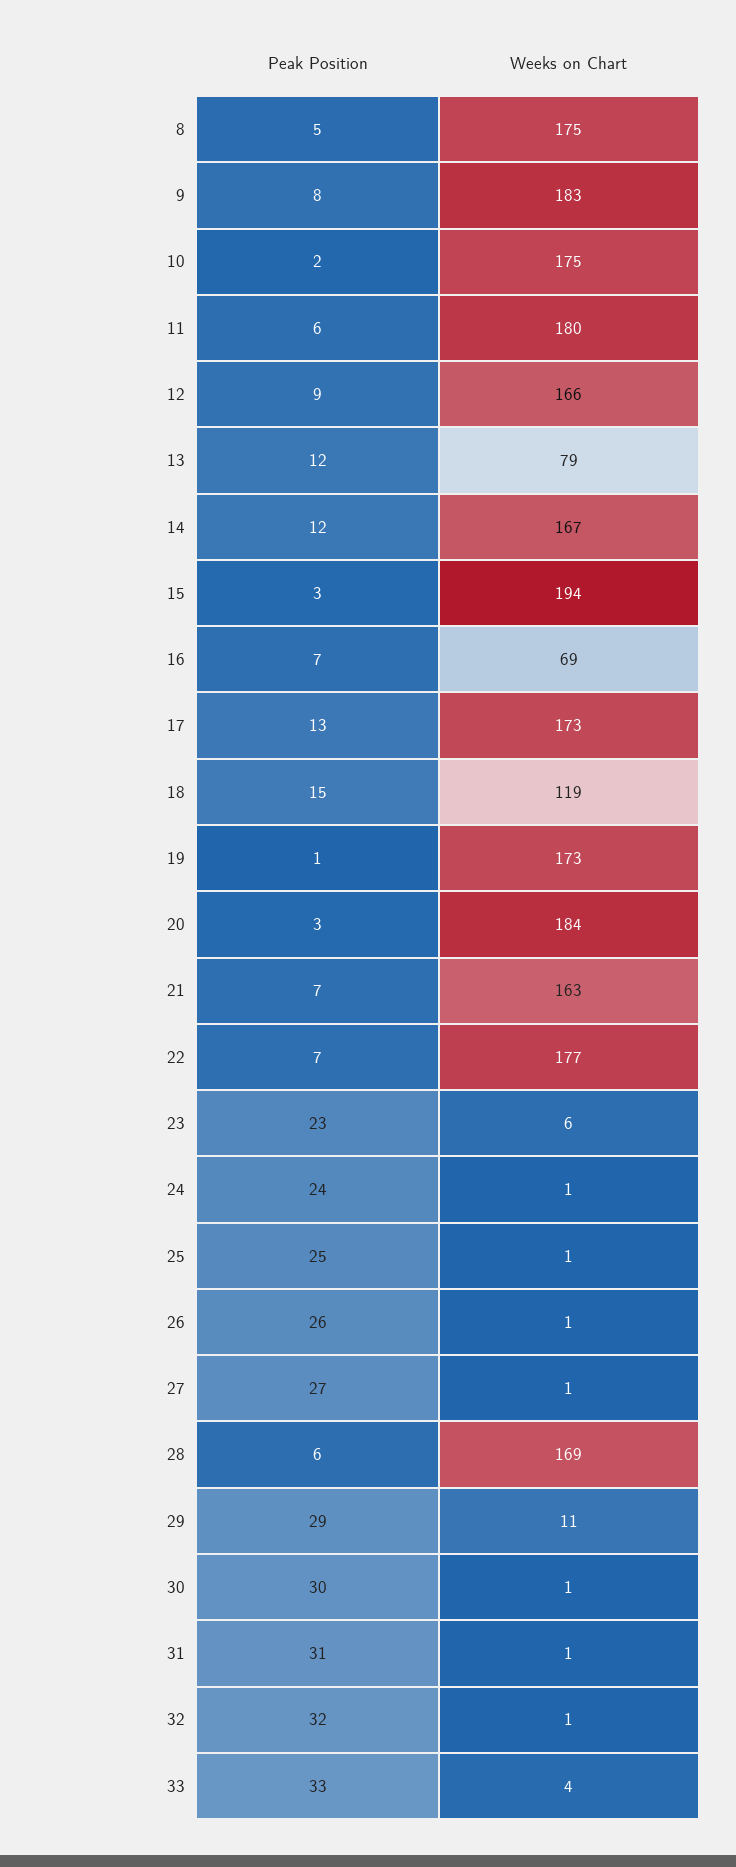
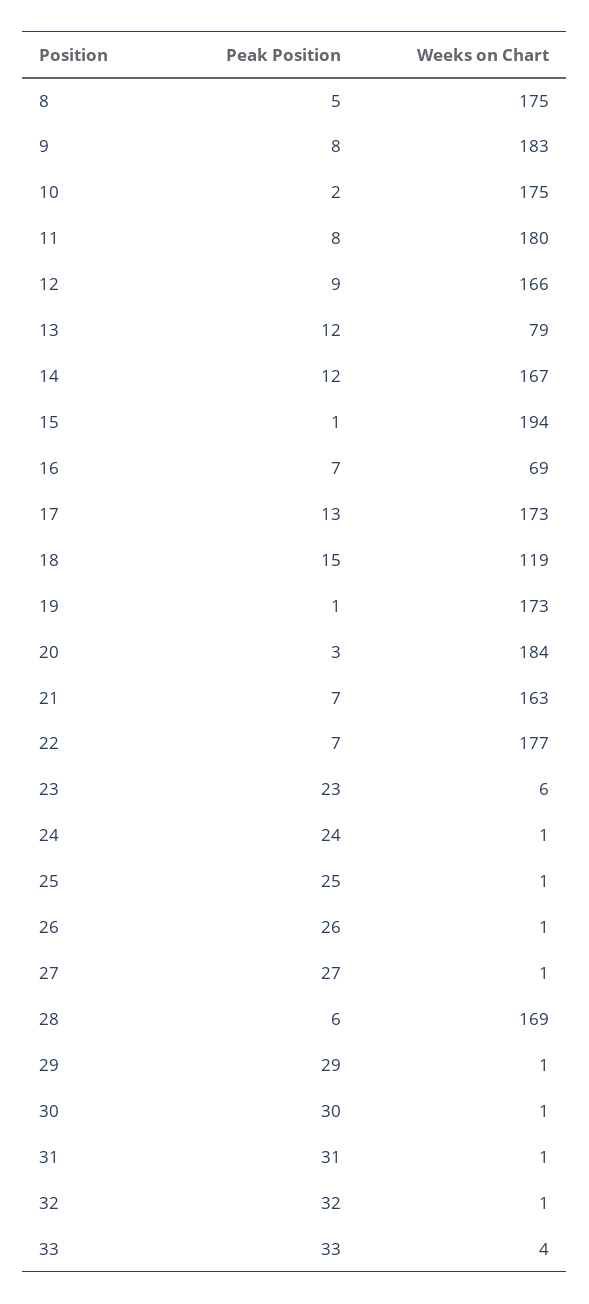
Peak Position, 11: 6 -> 8
Peak Position, 15: 3 -> 1
Weeks on Chart, 29: 11 -> 1

